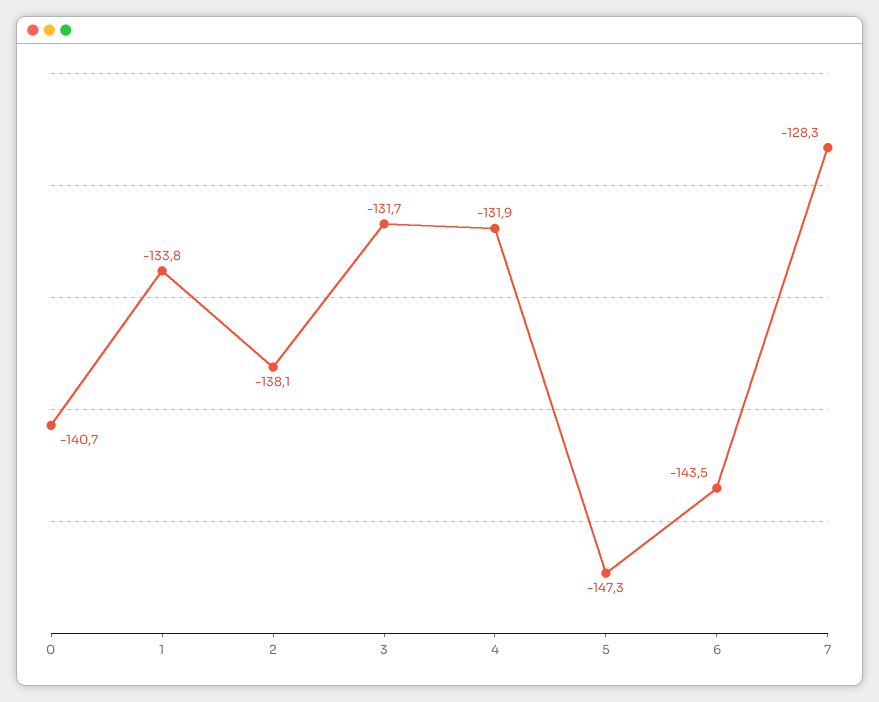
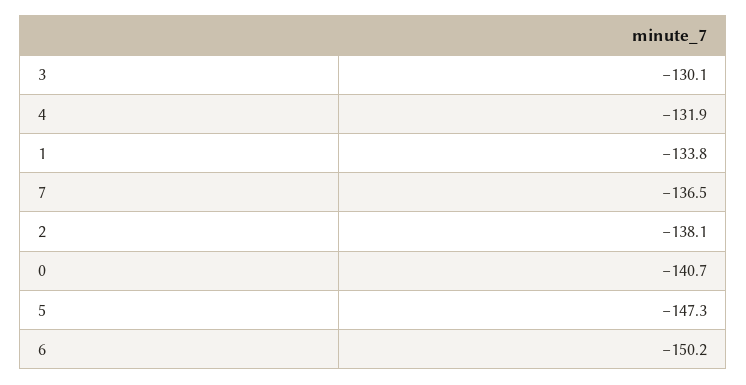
3: -131.7 -> -130.1
6: -143.5 -> -150.2
7: -128.3 -> -136.5

